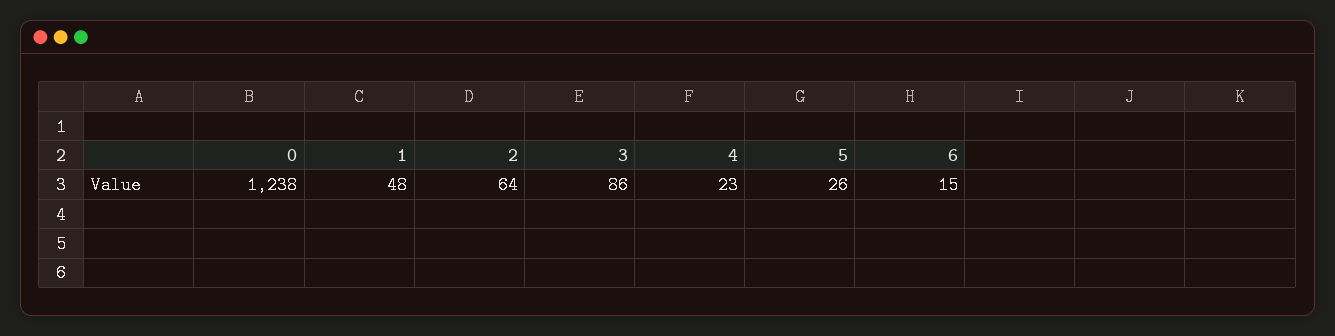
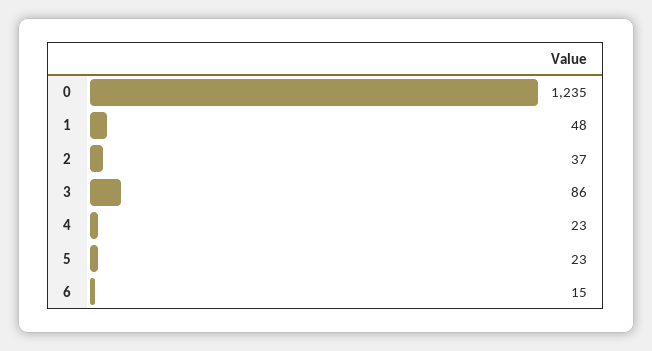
0: 1238 -> 1235
2: 64 -> 37
5: 26 -> 23

